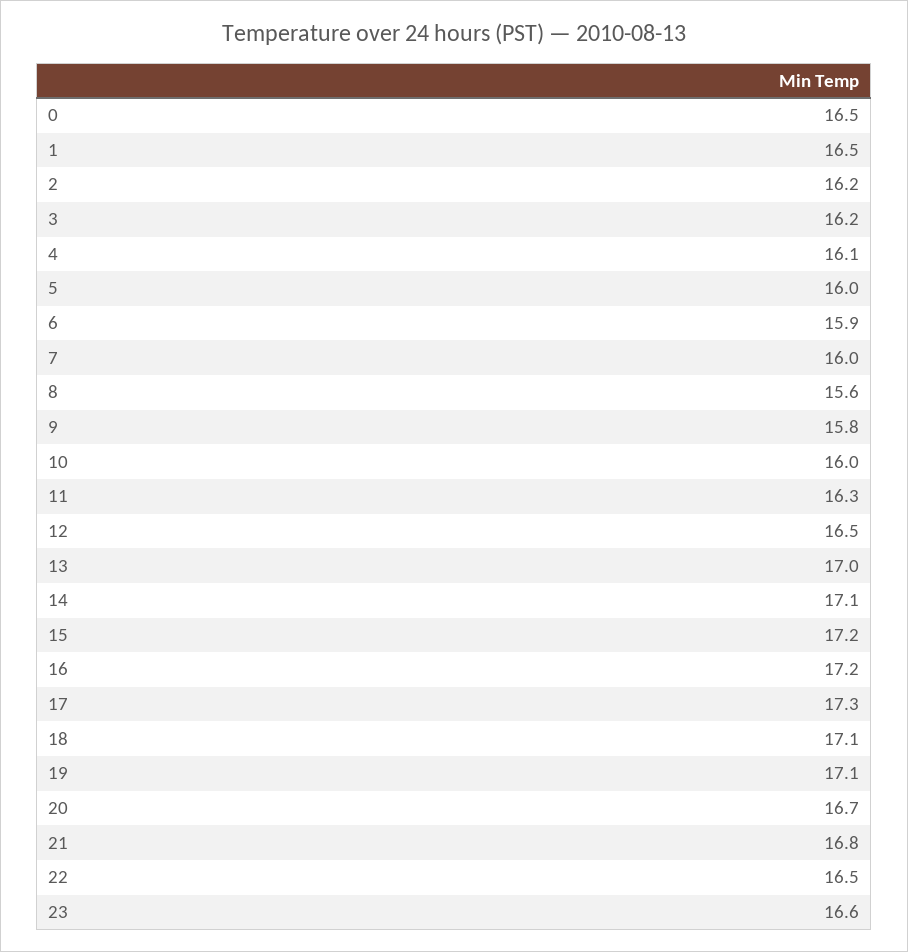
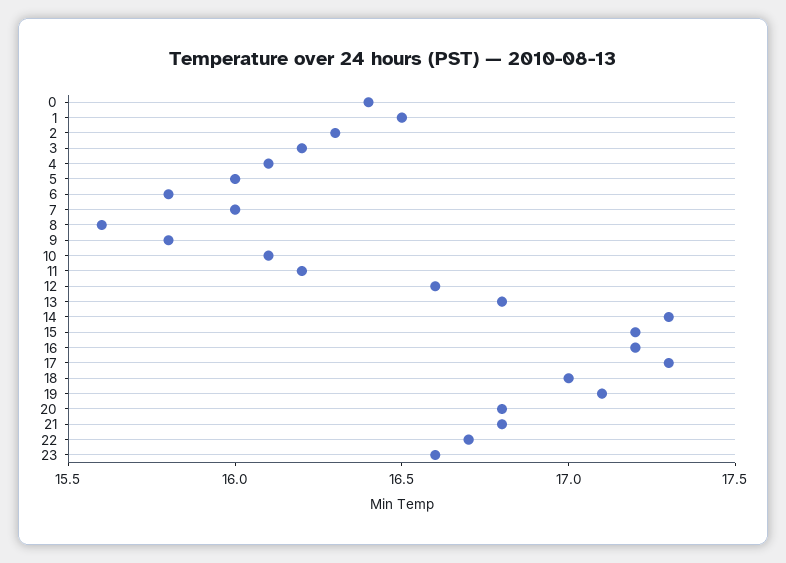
0: 16.5 -> 16.4
2: 16.2 -> 16.3
6: 15.9 -> 15.8
10: 16 -> 16.1
11: 16.3 -> 16.2
12: 16.5 -> 16.6
13: 17 -> 16.8
14: 17.1 -> 17.3
18: 17.1 -> 17
20: 16.7 -> 16.8
22: 16.5 -> 16.7

